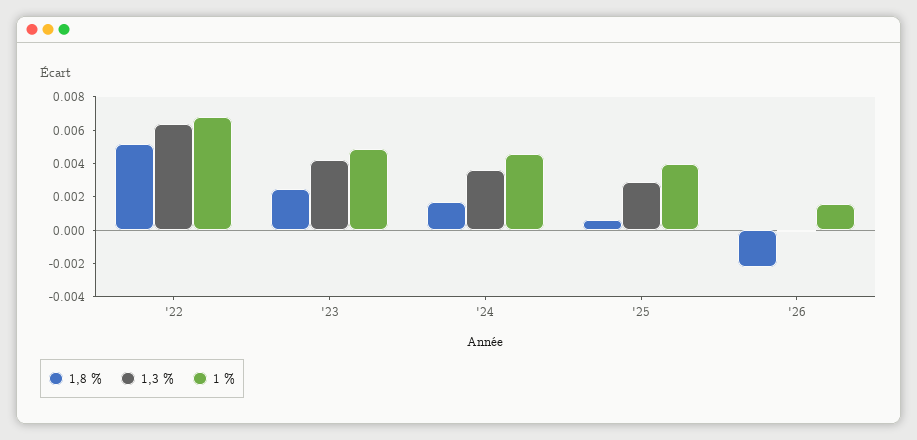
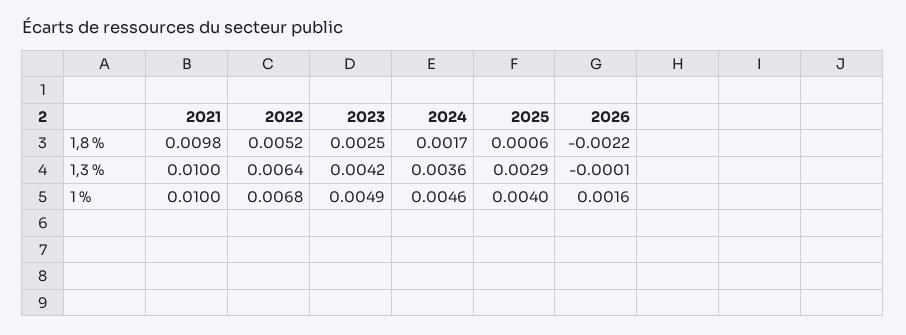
1,8 %, 2021: none -> 0.0098
1,3 %, 2021: none -> 0.01
1 %, 2021: none -> 0.01

